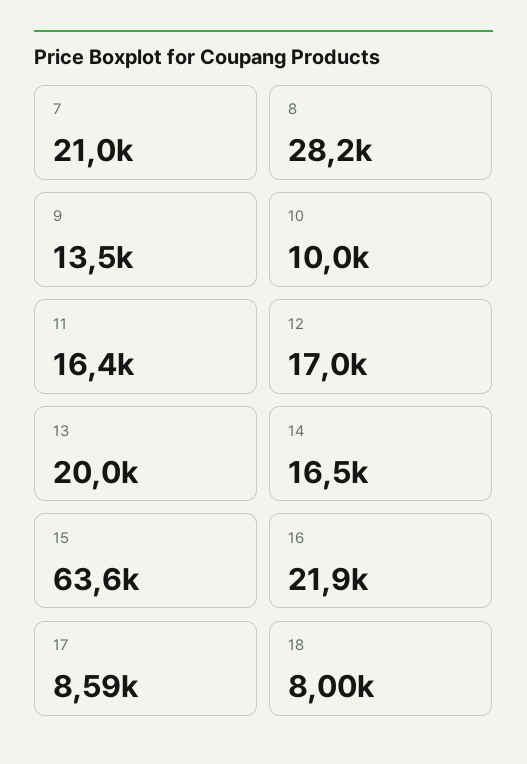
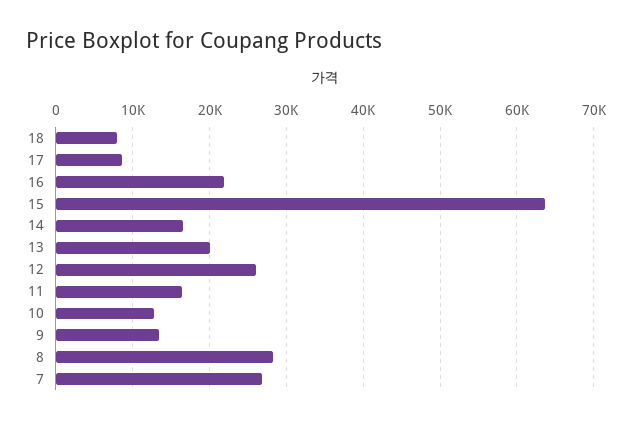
7: 21000 -> 27000
10: 10000 -> 13000
12: 17000 -> 26000

